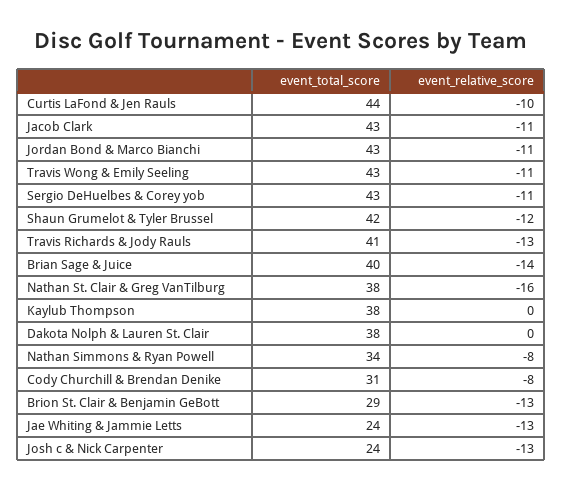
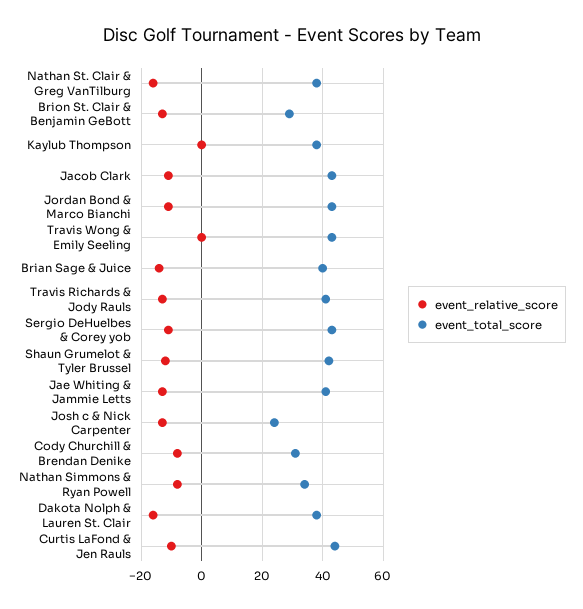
event_relative_score, Travis Wong & Emily Seeling: -11 -> 0
event_relative_score, Dakota Nolph & Lauren St. Clair: 0 -> -15
event_total_score, Jae Whiting & Jammie Letts: 24 -> 40

